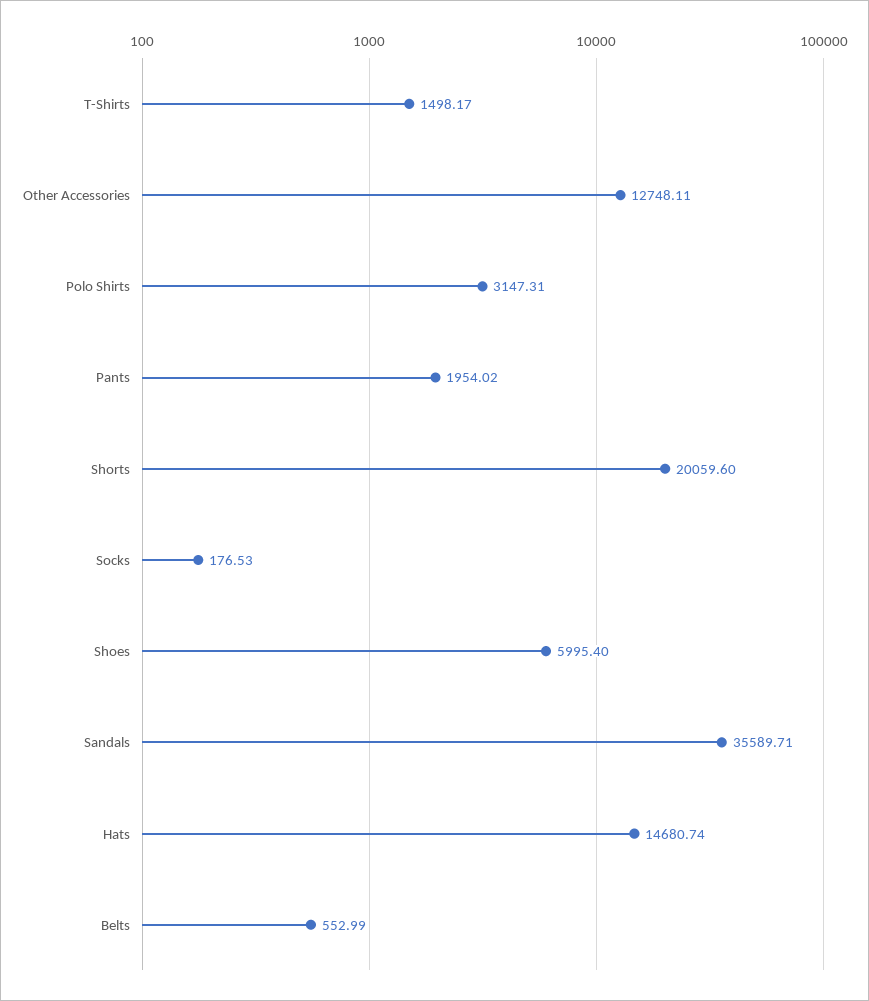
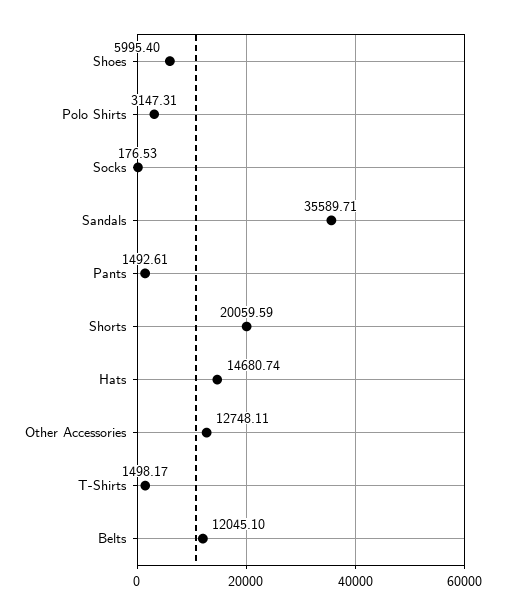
Pants: 1954.02 -> 1492.61
Shorts: 20059.6 -> 20059.59
Belts: 552.99 -> 12045.1

